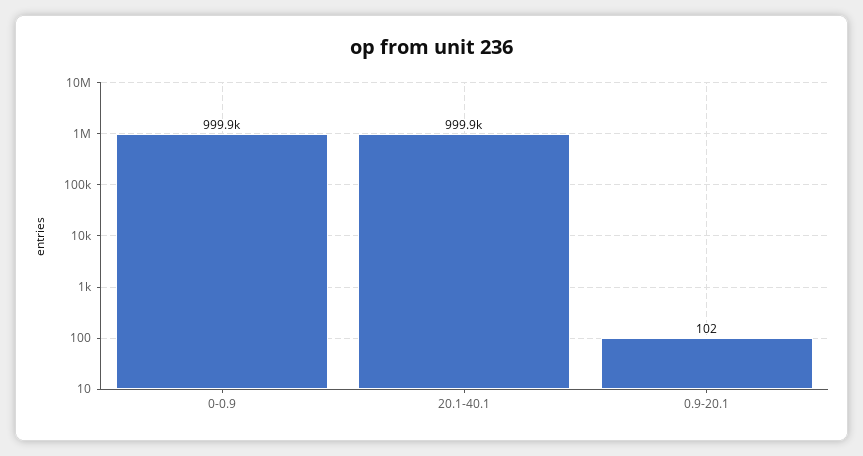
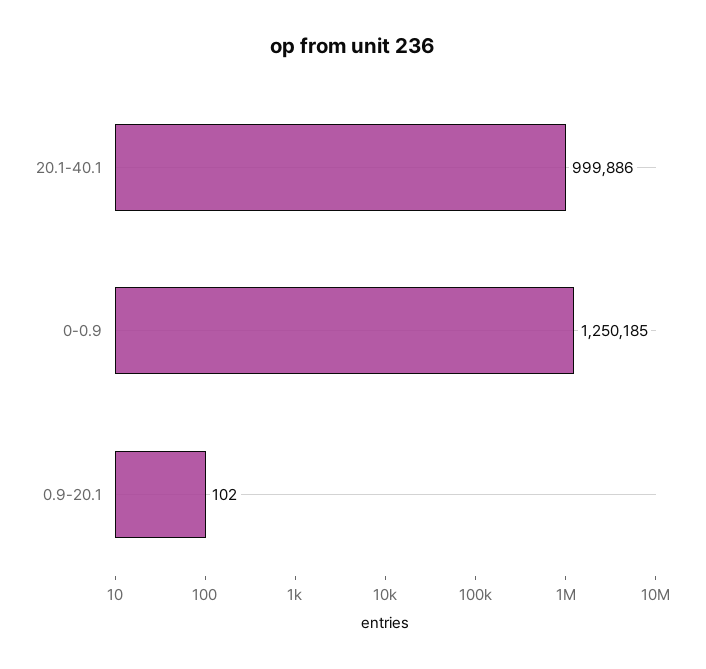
0-0.9: 999900 -> 1250185

